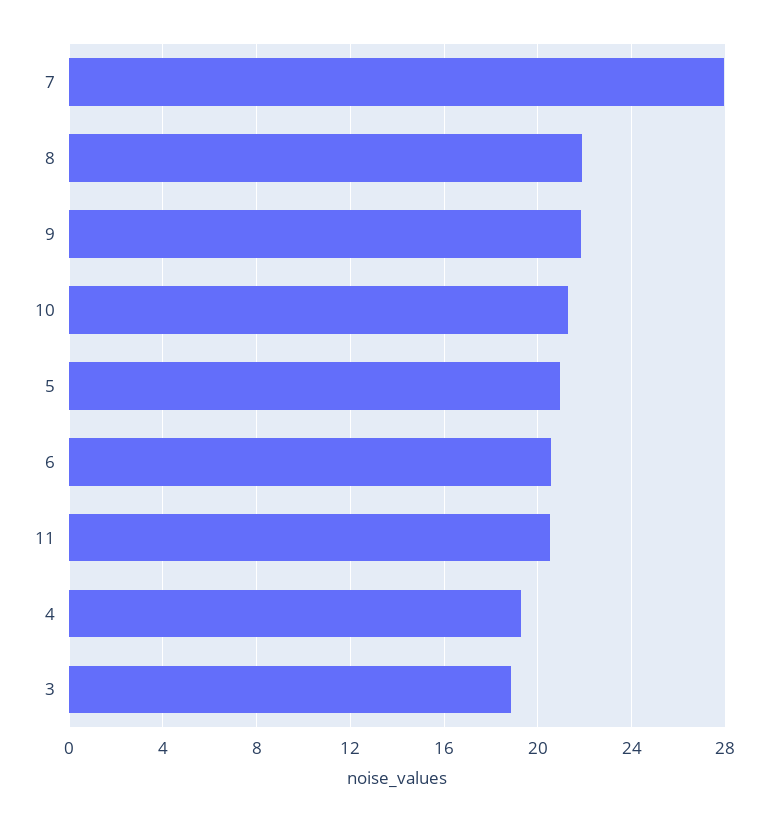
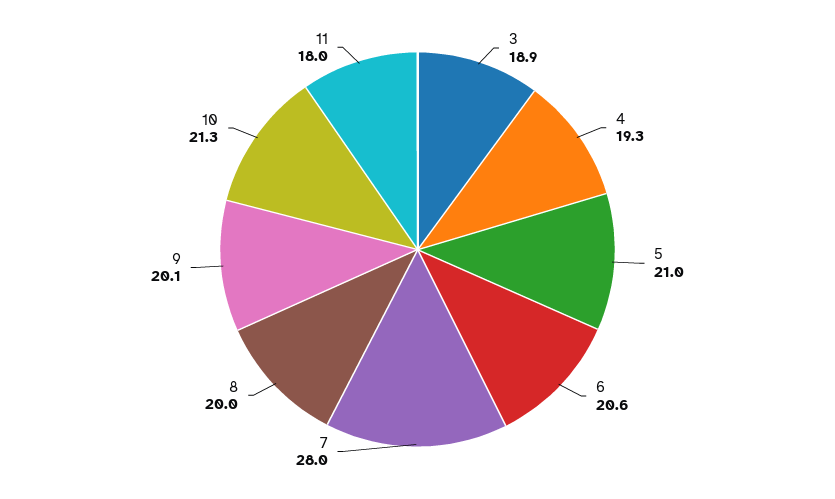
8: 22 -> 20
9: 22 -> 20.1
11: 20.5 -> 18

